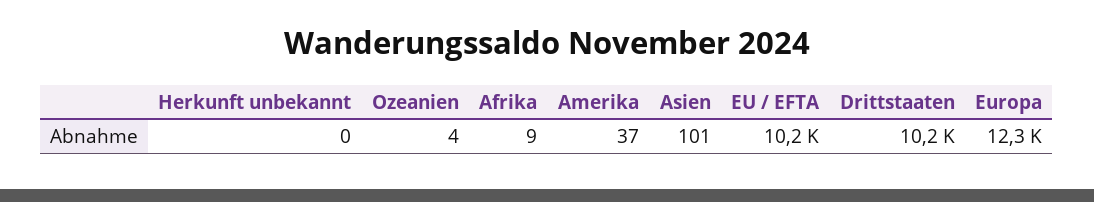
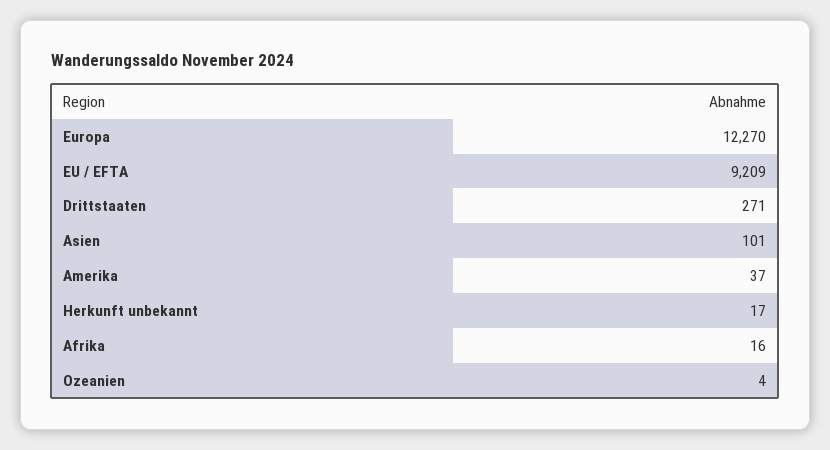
Herkunft unbekannt: 0 -> 17
Afrika: 9 -> 16
EU / EFTA: 10200 -> 9209
Drittstaaten: 10200 -> 271

